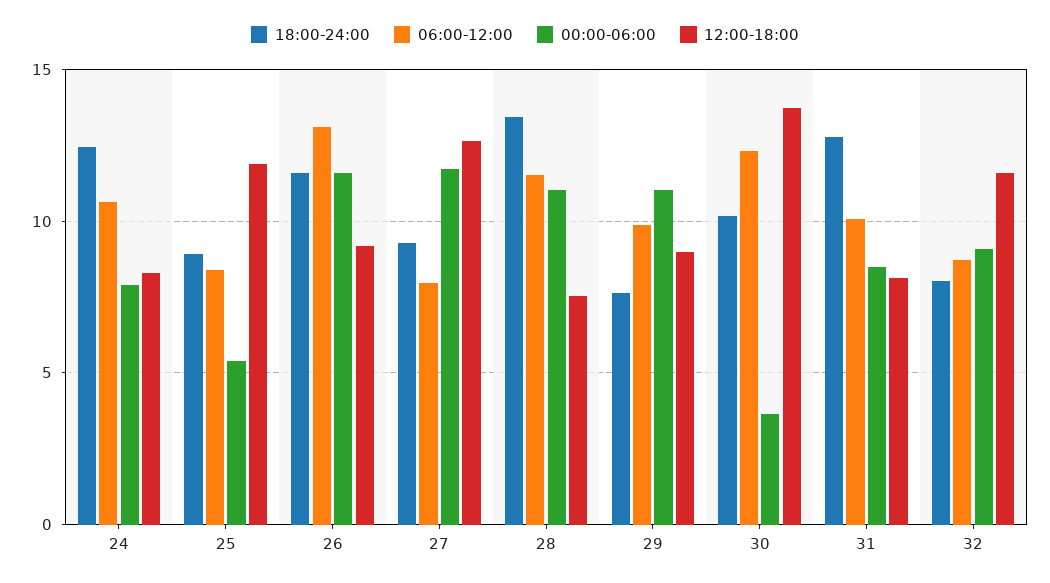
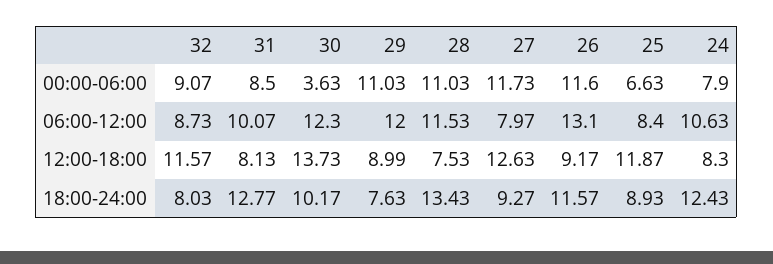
00:00-06:00, 25: 5.5 -> 6.63
06:00-12:00, 29: 10 -> 12

